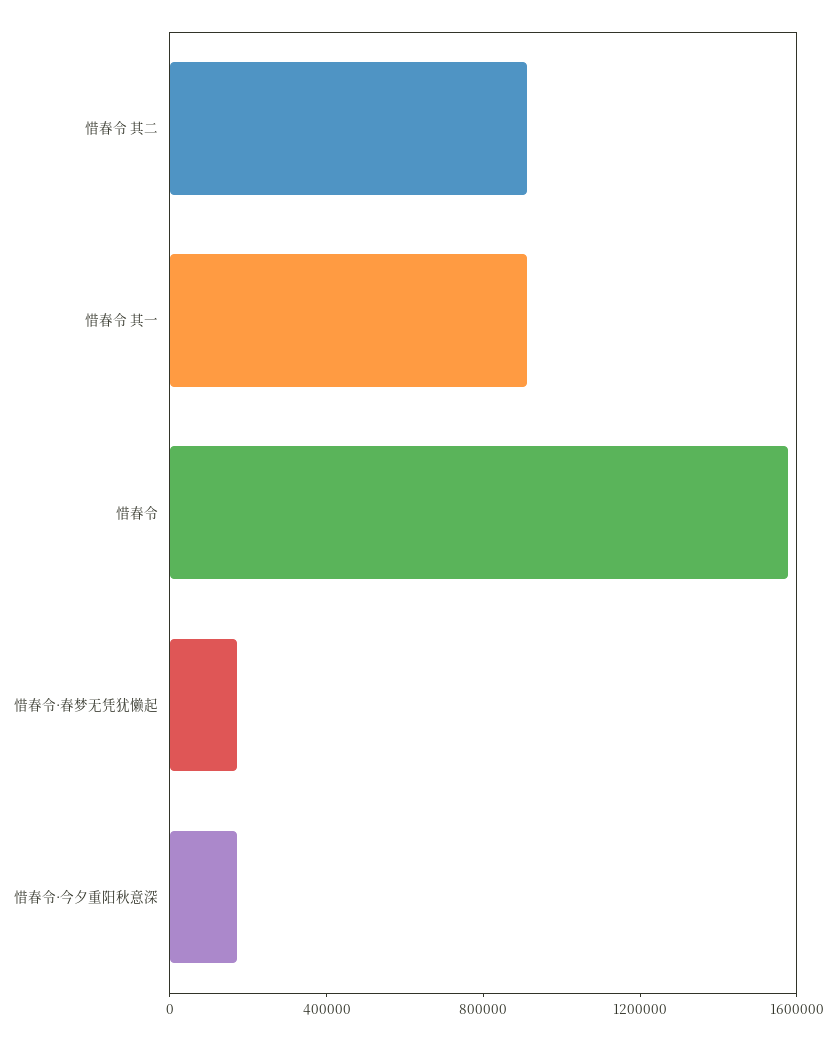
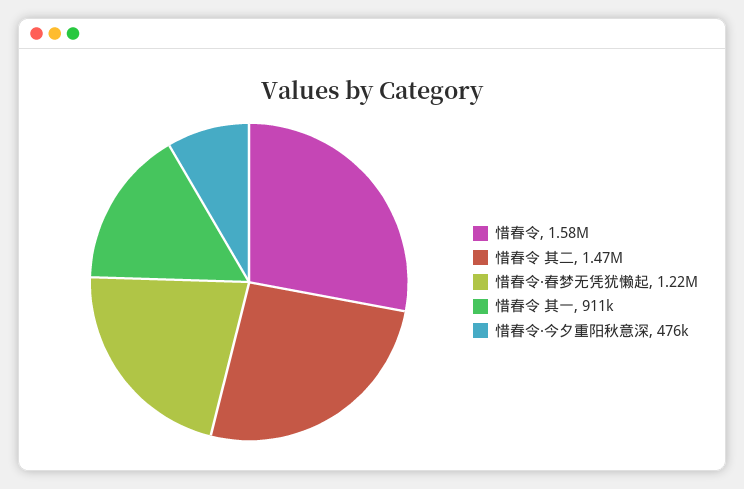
惜春令 其二: 900000 -> 1470000
惜春令·春梦无凭犹懒起: 200000 -> 1220000
惜春令·今夕重阳秋意深: 200000 -> 476000

